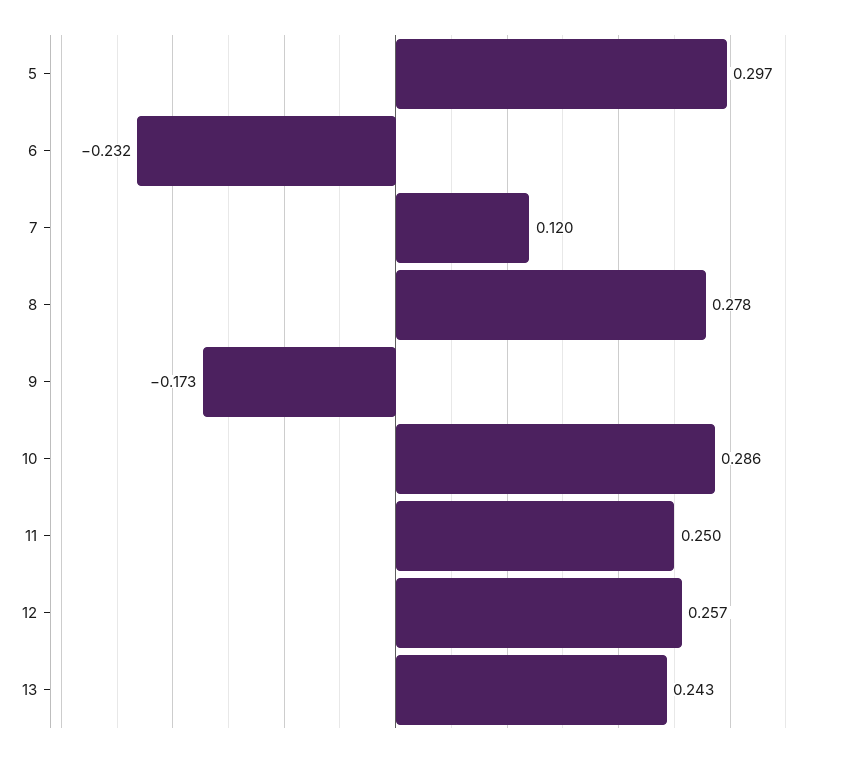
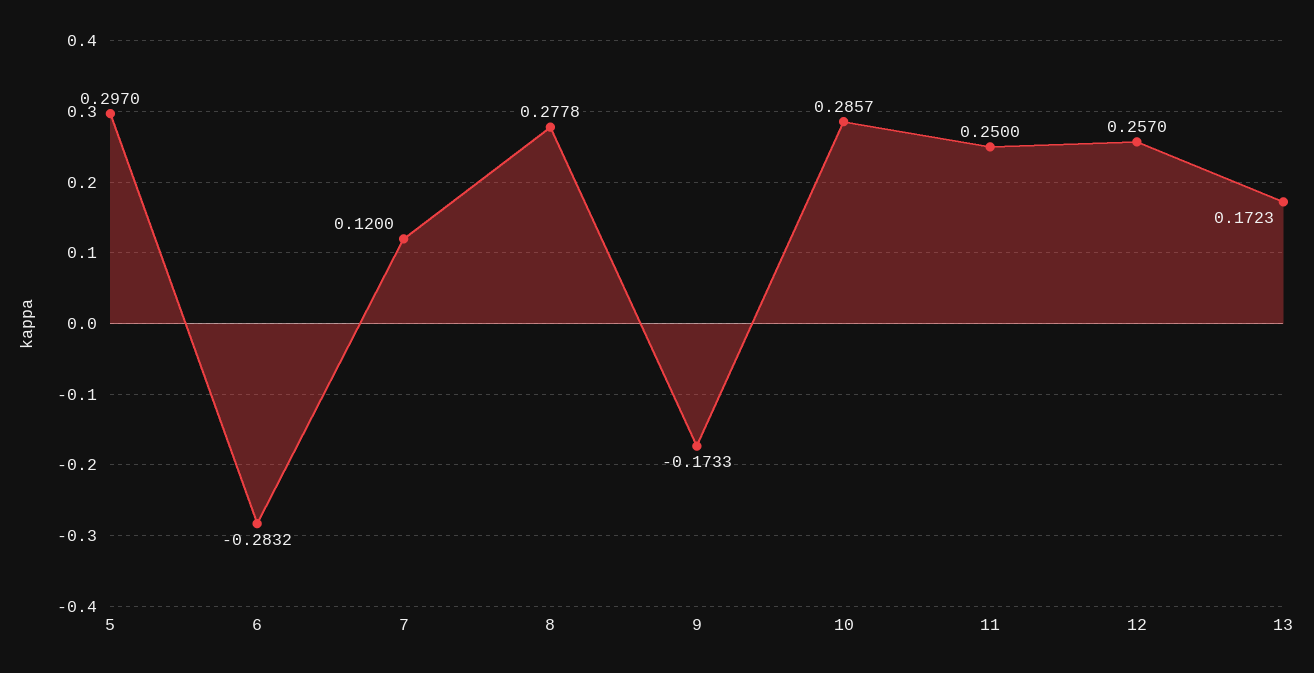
6: -0.232 -> -0.2832
13: 0.243 -> 0.1723

